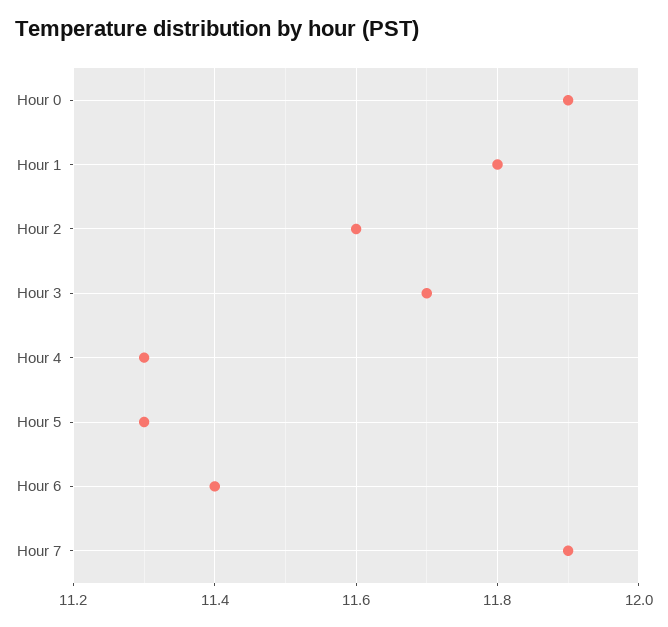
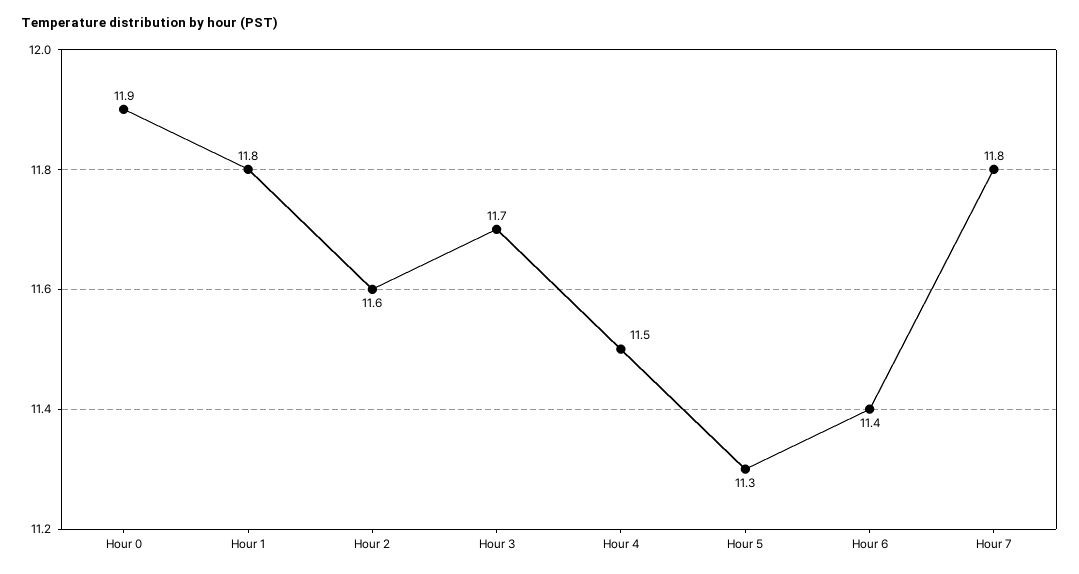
Hour 4: 11.3 -> 11.5
Hour 7: 11.9 -> 11.8

